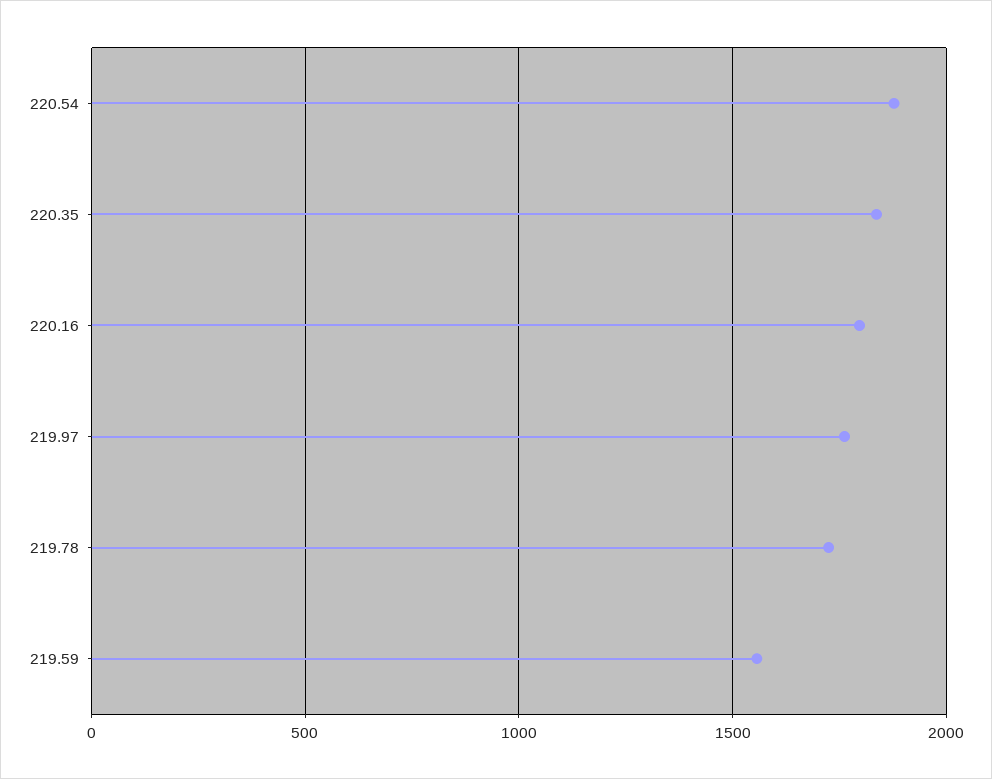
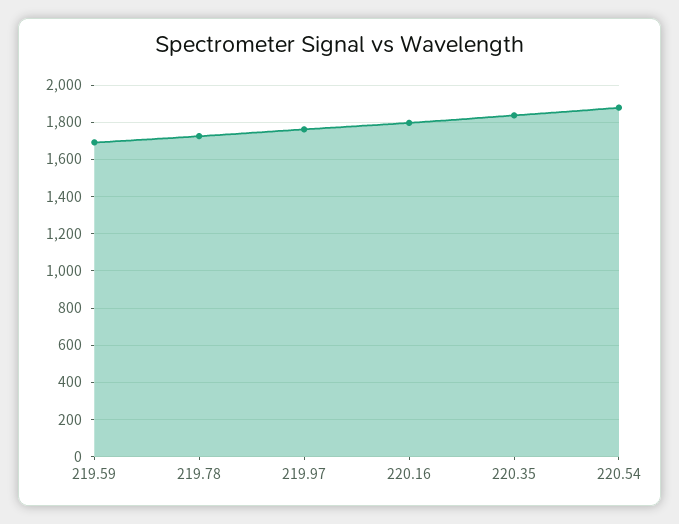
219.59: 1550 -> 1700

